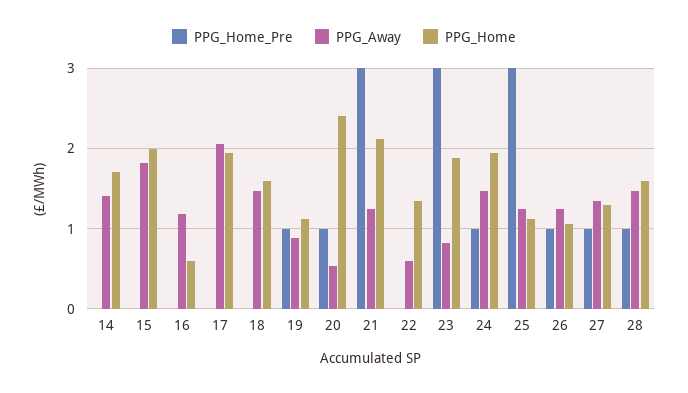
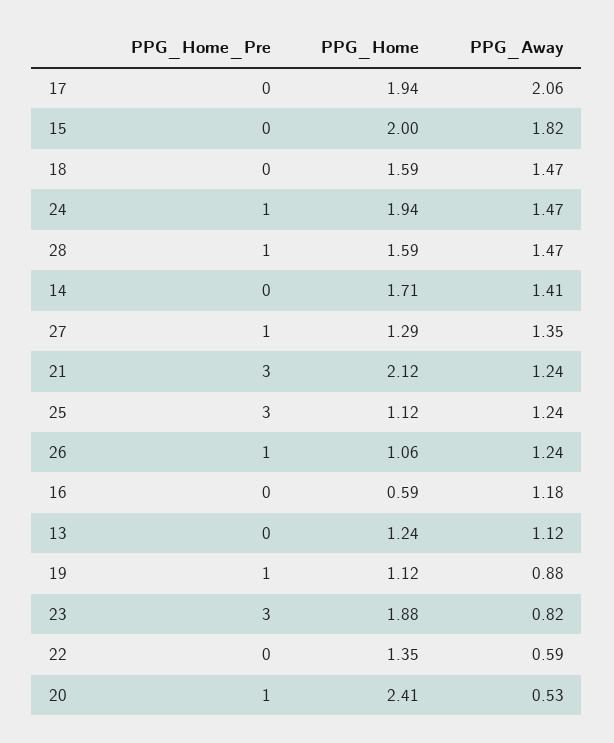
PPG_Home_Pre, 13: none -> 0
PPG_Home, 13: none -> 1.24
PPG_Away, 13: none -> 1.12

